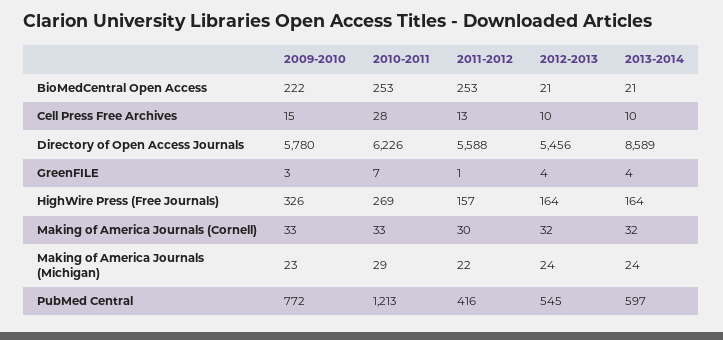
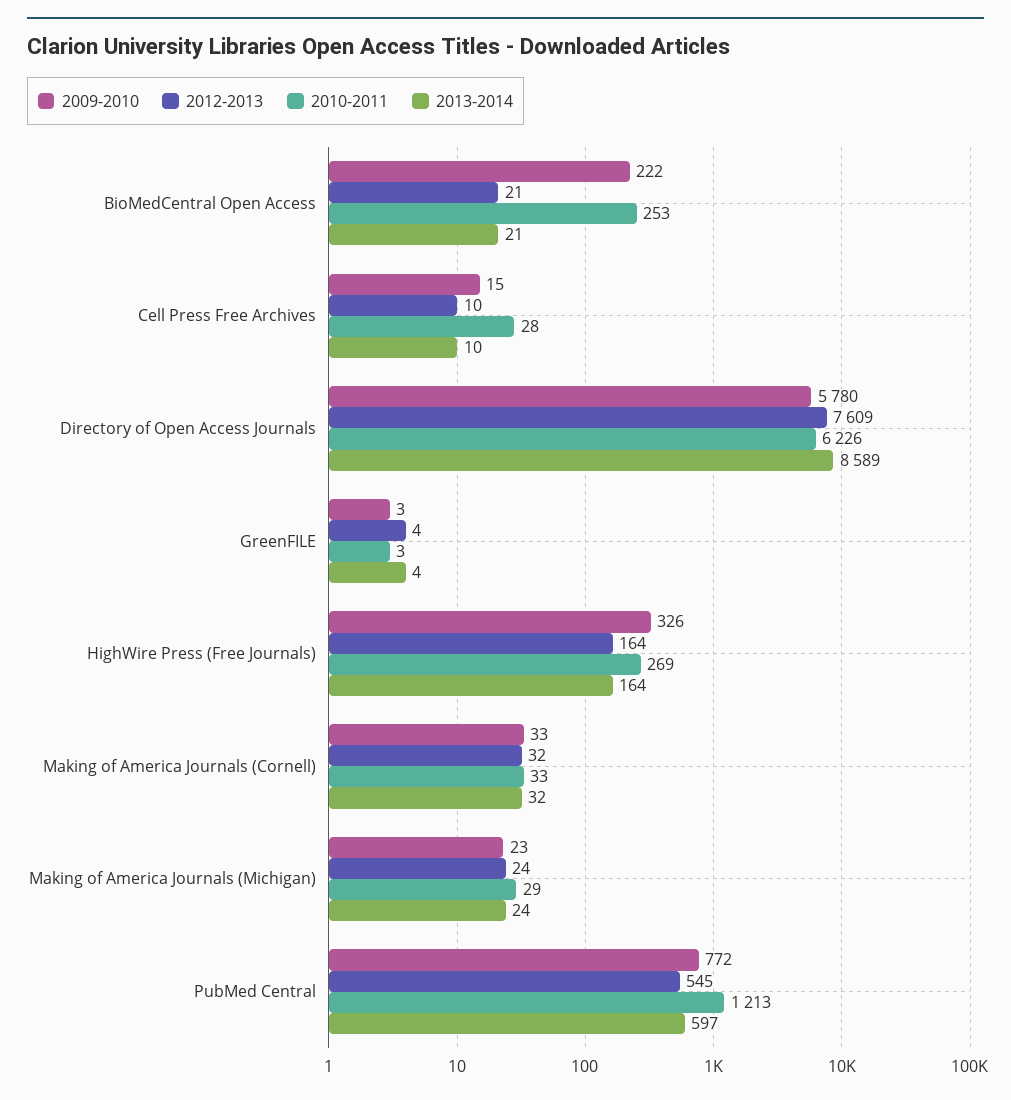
2011-2012, BioMedCentral Open Access: 253 -> none
2011-2012, Cell Press Free Archives: 13 -> none
2011-2012, Directory of Open Access Journals: 5588 -> none
2012-2013, Directory of Open Access Journals: 5456 -> 7609
2010-2011, GreenFILE: 7 -> 3
2011-2012, GreenFILE: 1 -> none
2011-2012, HighWire Press (Free Journals): 157 -> none
2011-2012, Making of America Journals (Cornell): 30 -> none
2011-2012, Making of America Journals (Michigan): 22 -> none
2011-2012, PubMed Central: 416 -> none

